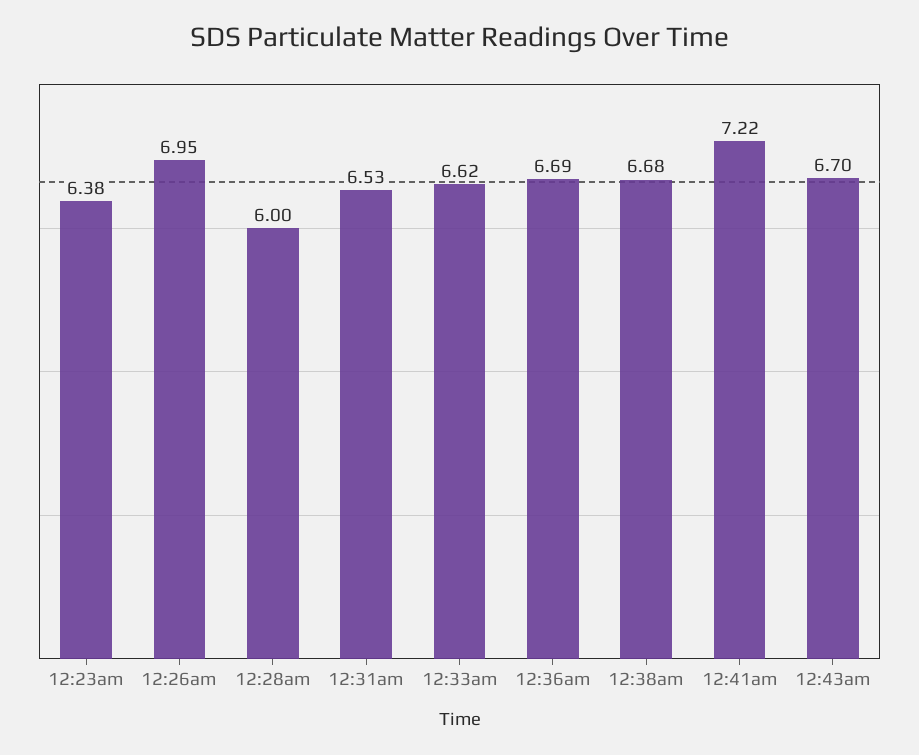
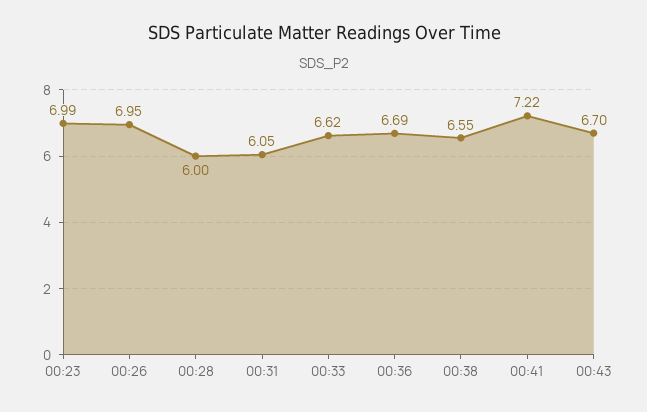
12:23am: 6.38 -> 6.99
12:31am: 6.53 -> 6.05
12:38am: 6.68 -> 6.55

